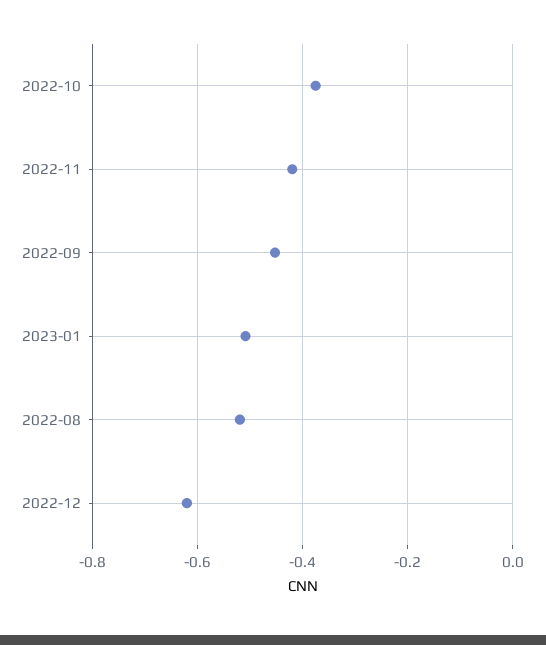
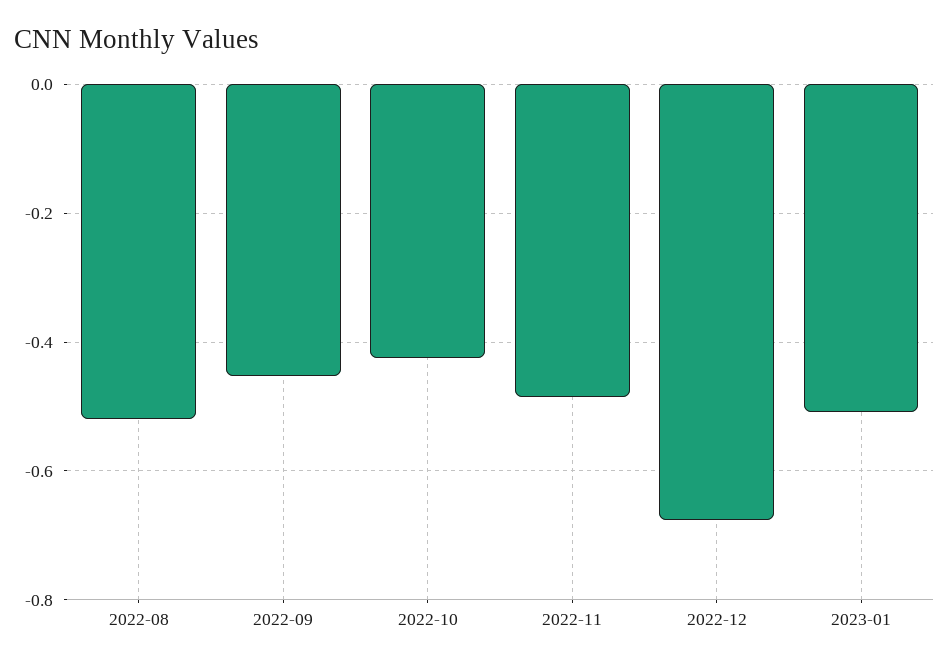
2022-10: -0.38 -> -0.42
2022-11: -0.42 -> -0.48
2022-12: -0.62 -> -0.68

